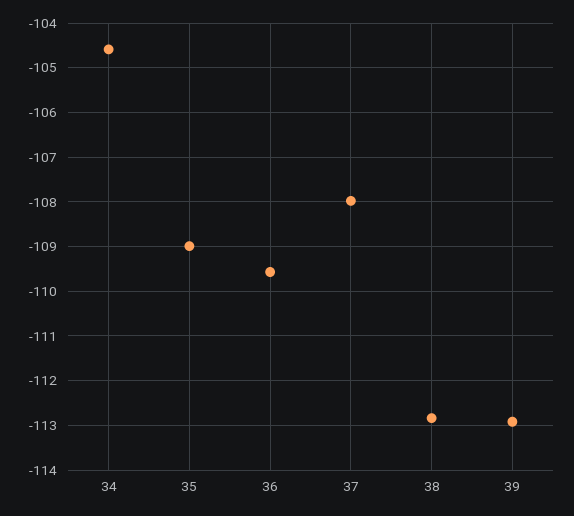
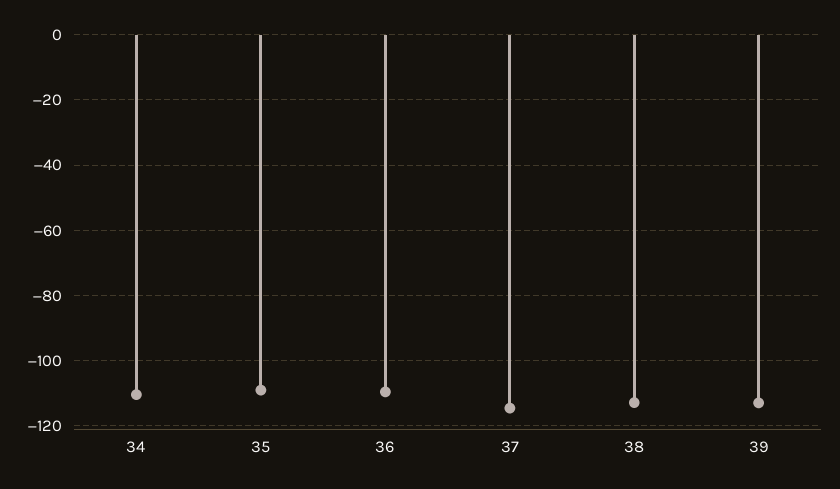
34: -104.6 -> -110
37: -108 -> -114

